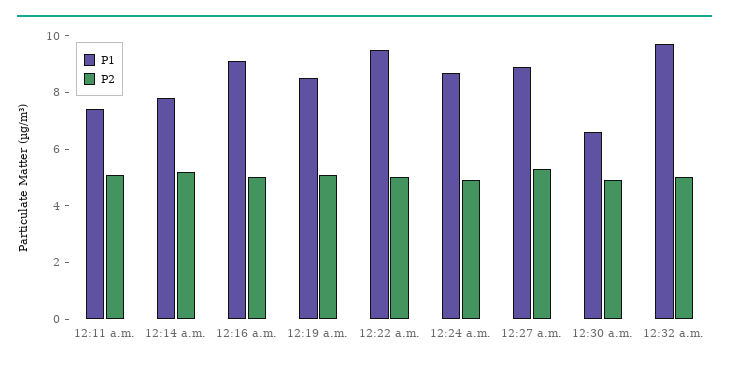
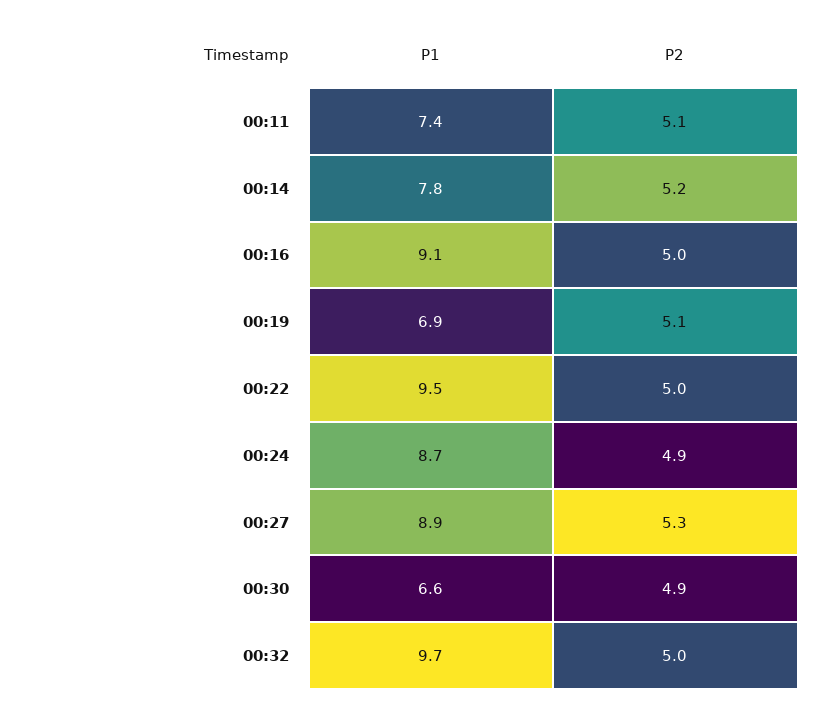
P1, 12:19 a.m.: 8.5 -> 6.9

